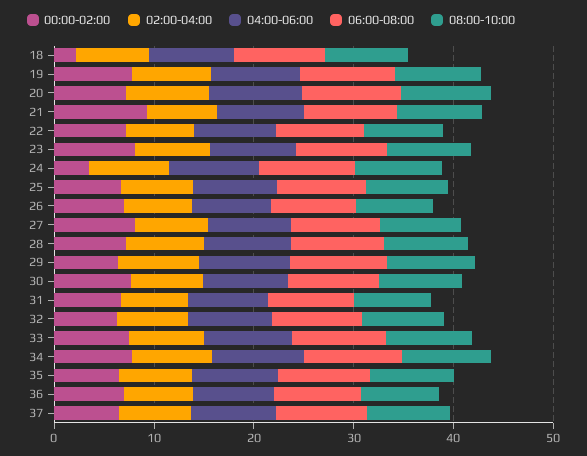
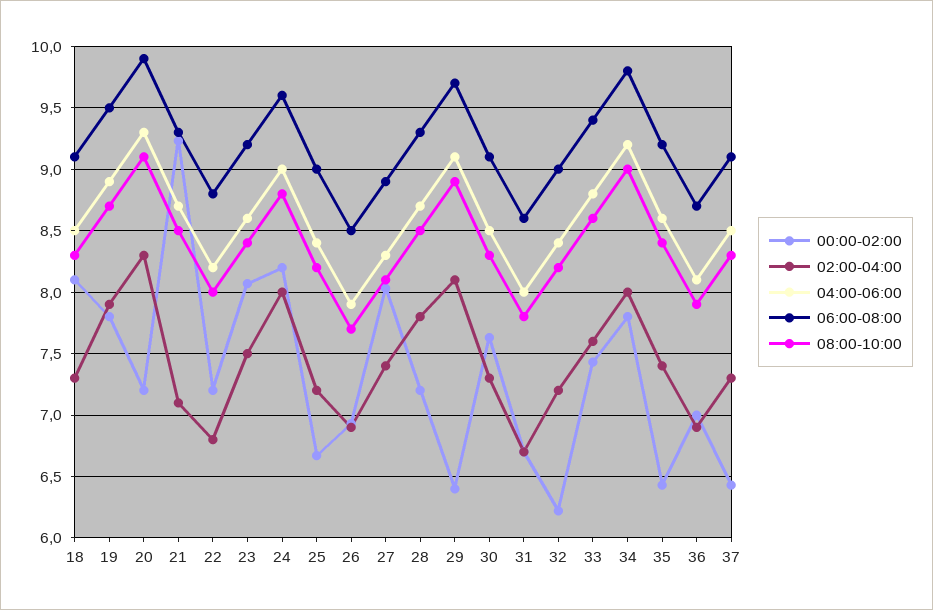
00:00-02:00, 18: 2 -> 8.1
00:00-02:00, 24: 4 -> 8.2

